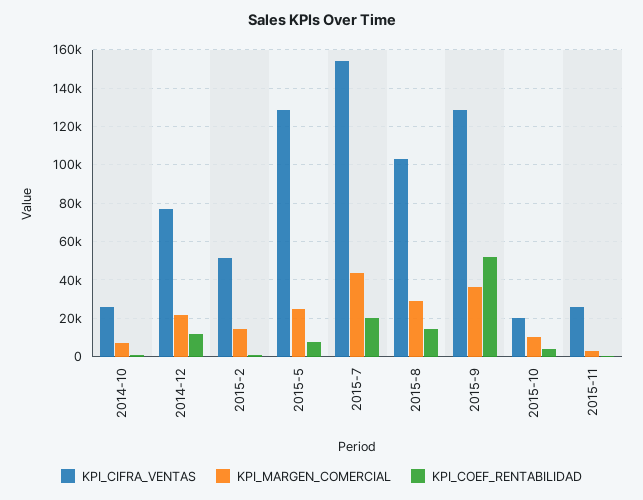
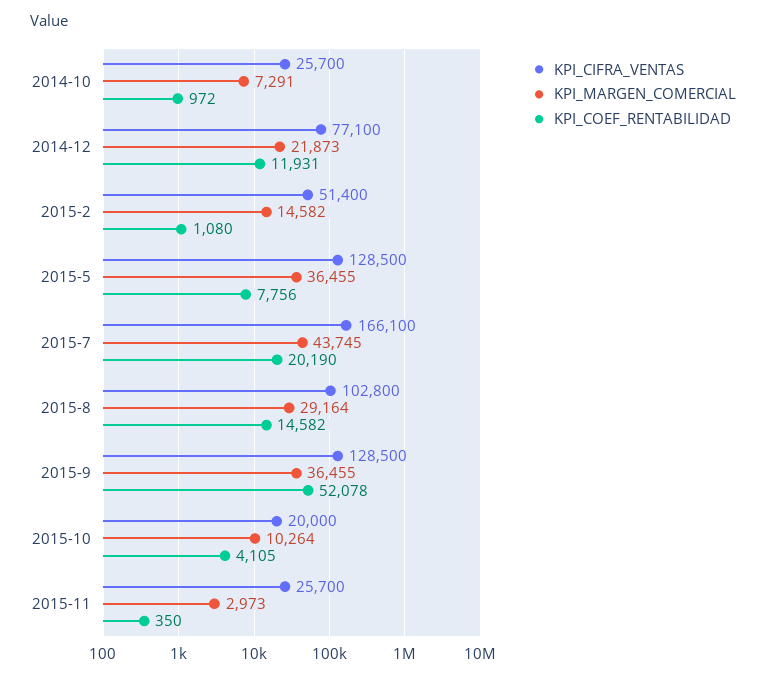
KPI_MARGEN_COMERCIAL, 2015-5: 25000 -> 36455
KPI_CIFRA_VENTAS, 2015-7: 155000 -> 166100

